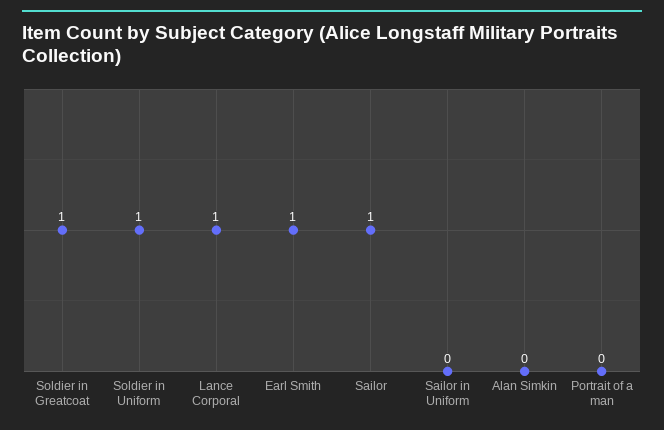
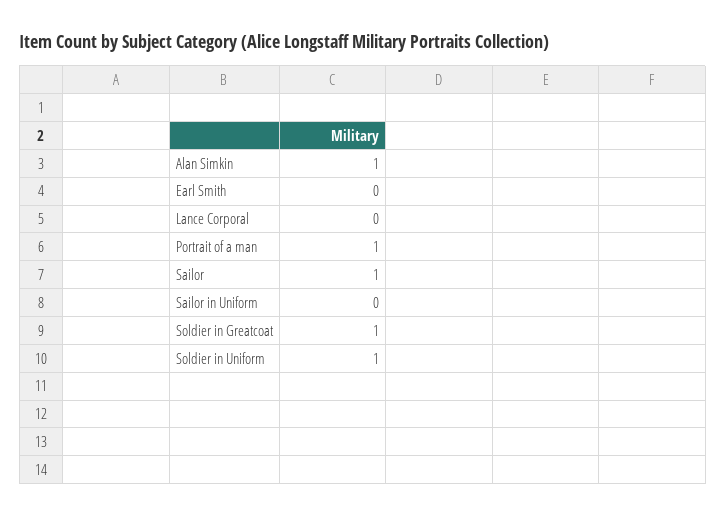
Lance Corporal: 1 -> 0
Earl Smith: 1 -> 0
Alan Simkin: 0 -> 1
Portrait of a man: 0 -> 1

